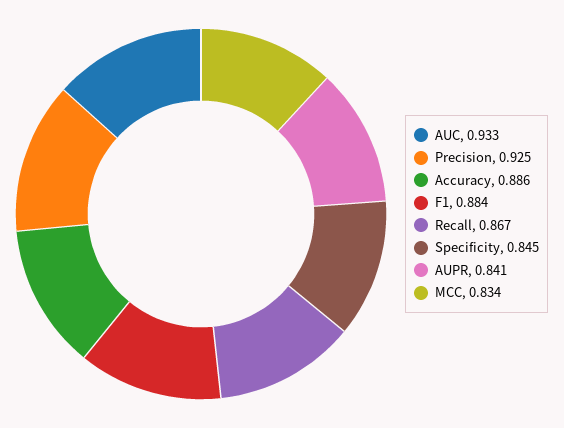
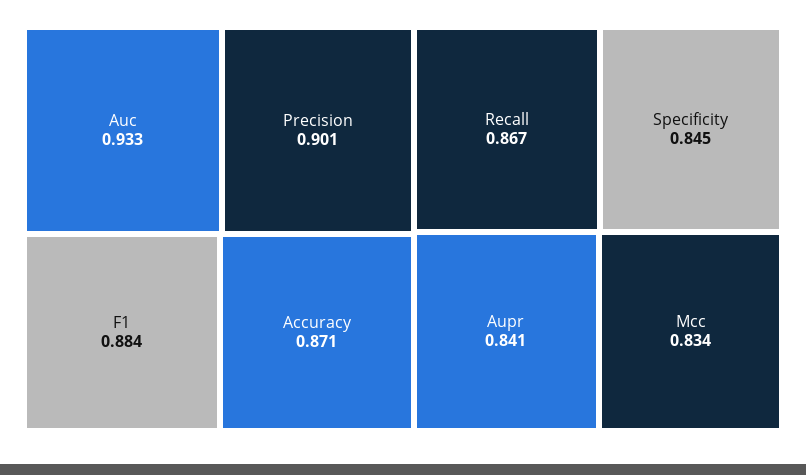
Precision: 0.925 -> 0.901
Accuracy: 0.886 -> 0.871

